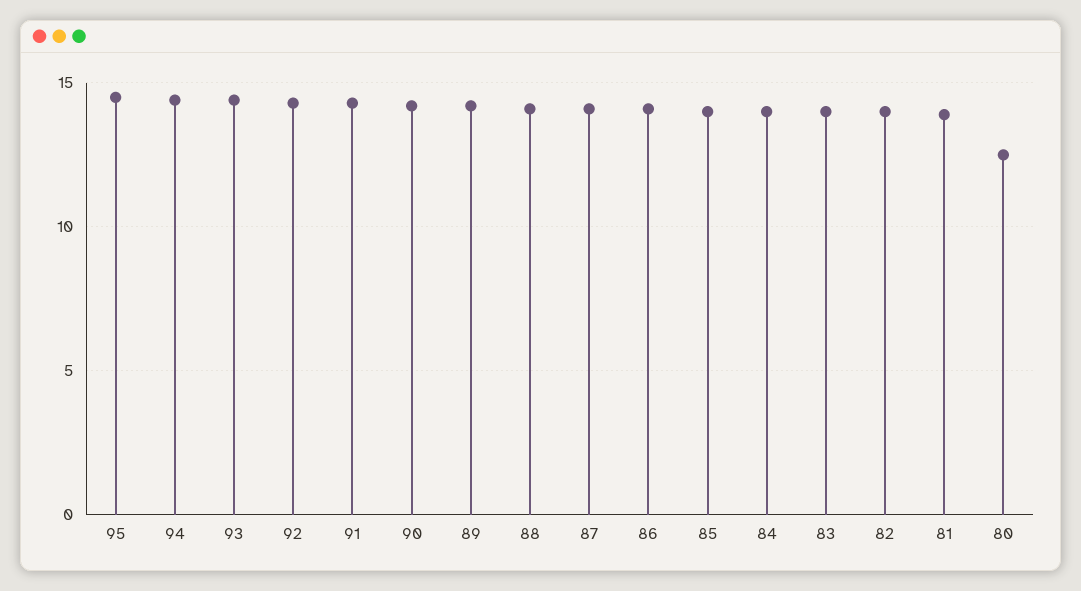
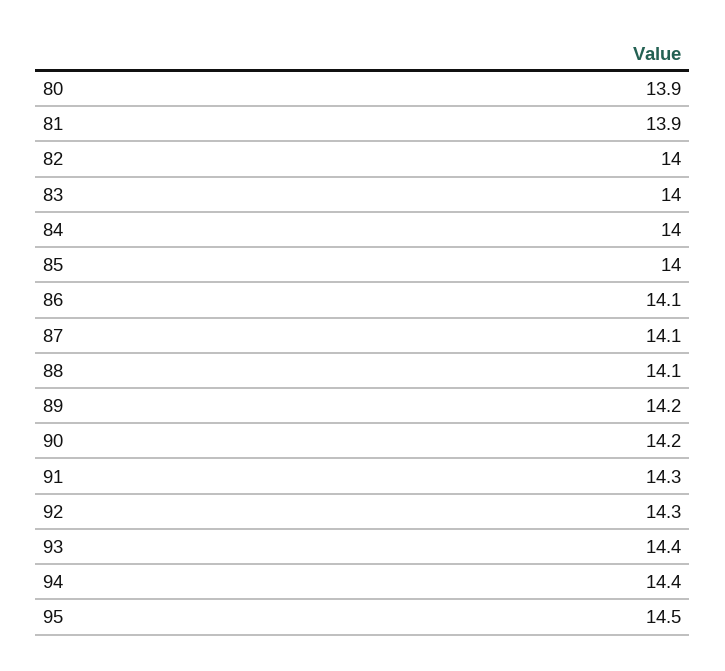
80: 12.5 -> 13.9

